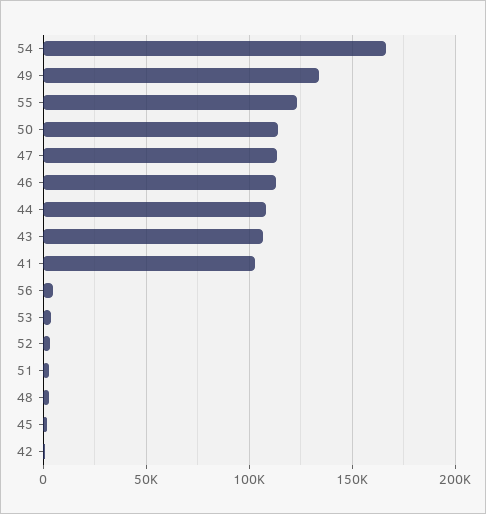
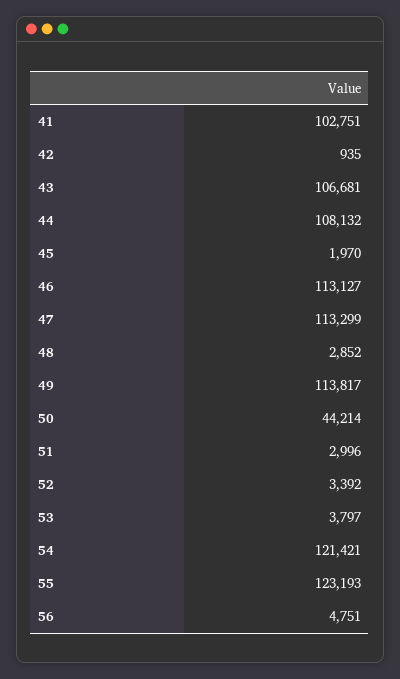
54: 165000 -> 121421
49: 135000 -> 113817
50: 115000 -> 44214

